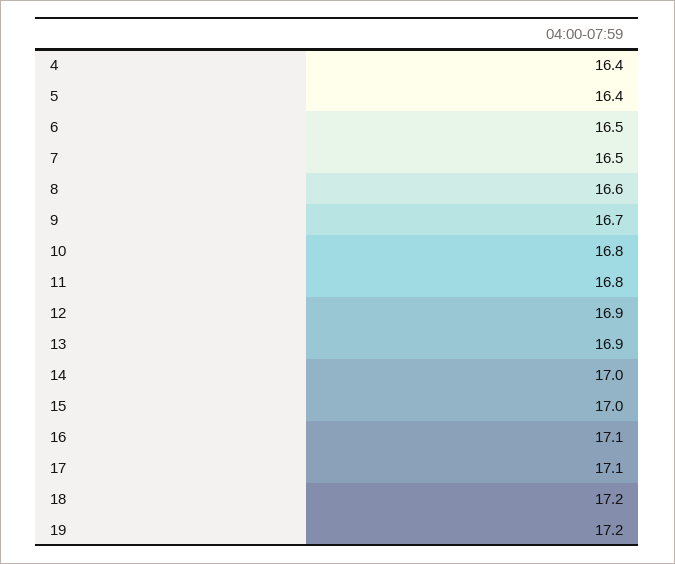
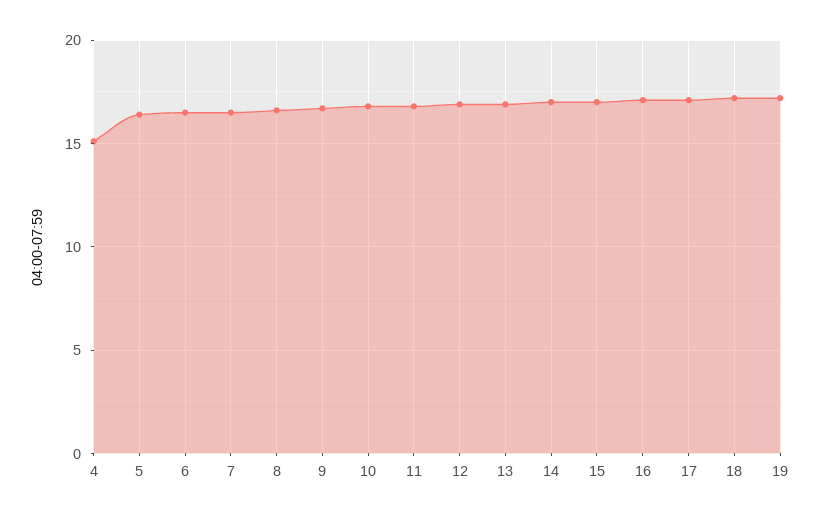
4: 16.4 -> 15

